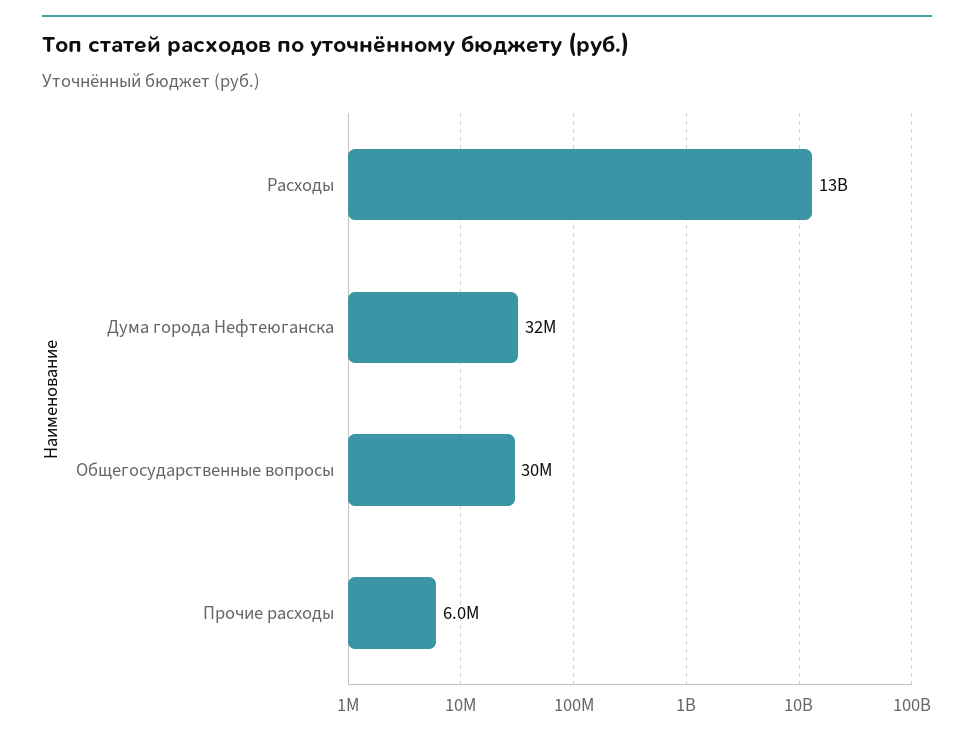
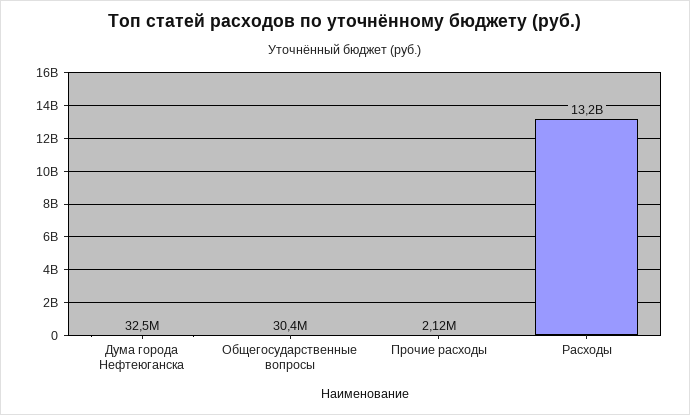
Прочие расходы: 6000000 -> 2120000

